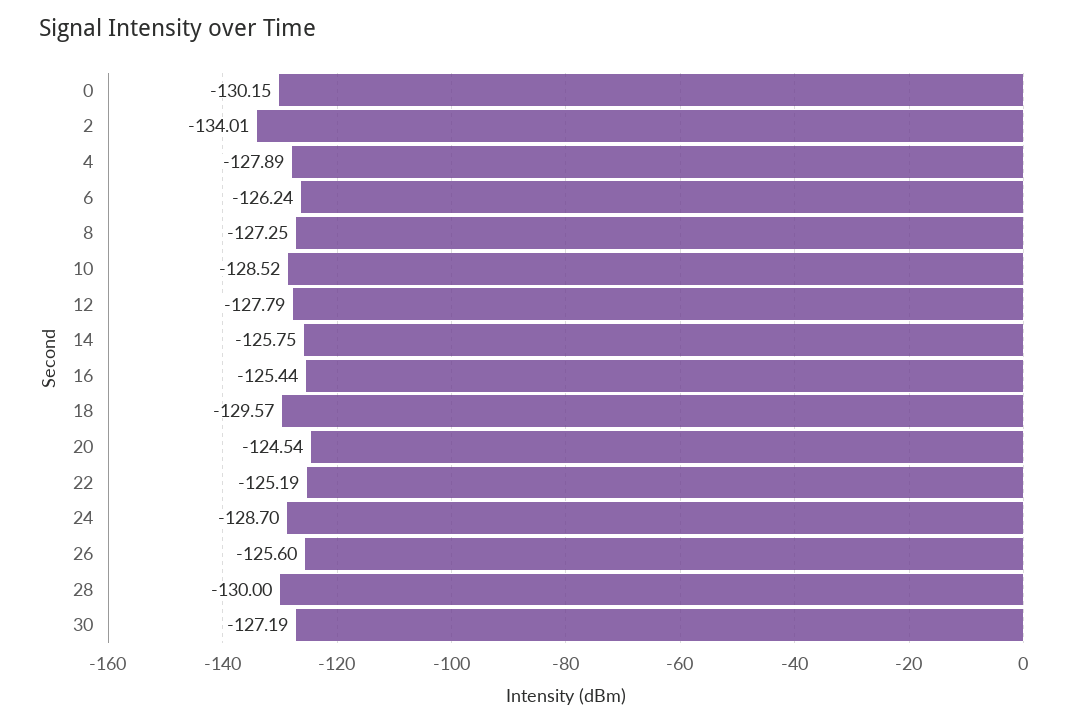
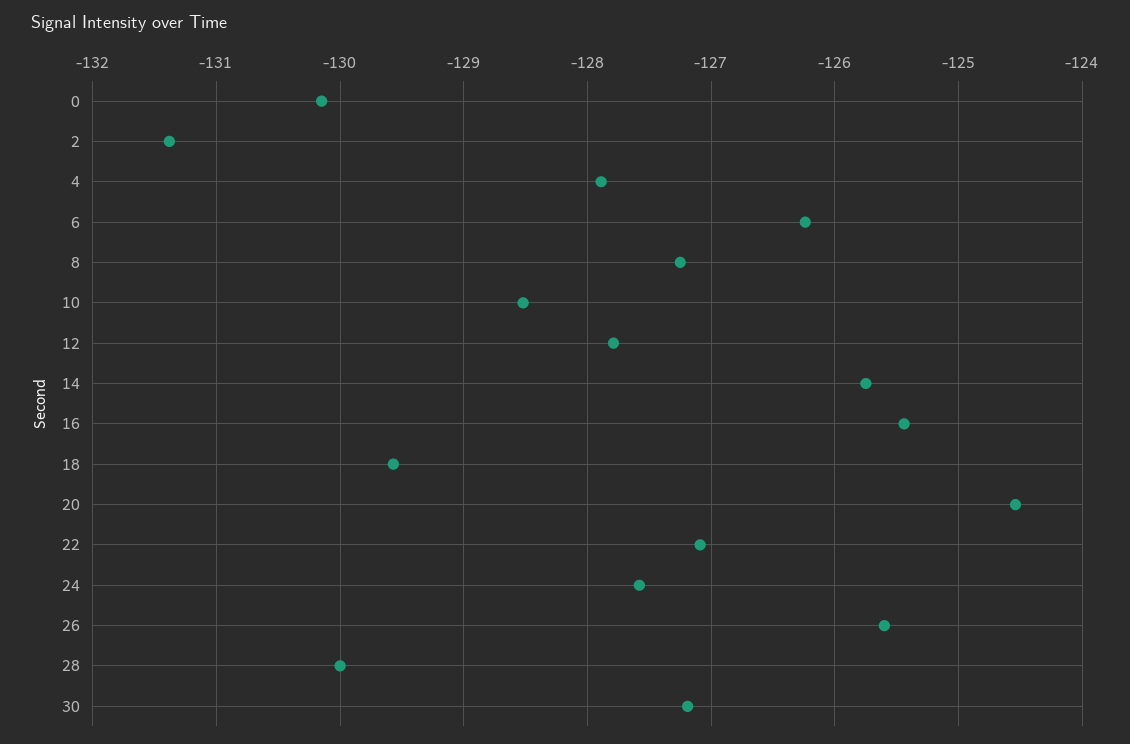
2: -134.01 -> -131.4
22: -125.19 -> -127.1
24: -128.7 -> -127.6

